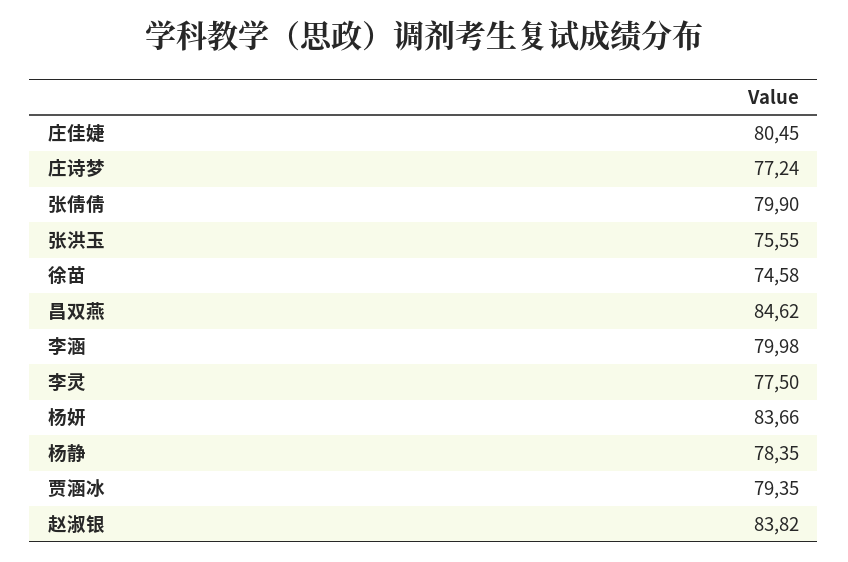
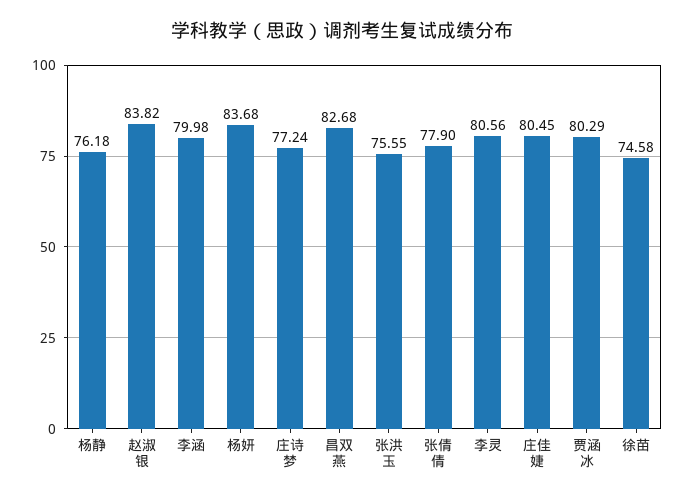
张倩倩: 79.9 -> 77.9
昌双燕: 84.62 -> 82.68
李灵: 77.5 -> 80.56
杨妍: 83.66 -> 83.68
杨静: 78.35 -> 76.18
贾涵冰: 79.35 -> 80.29

